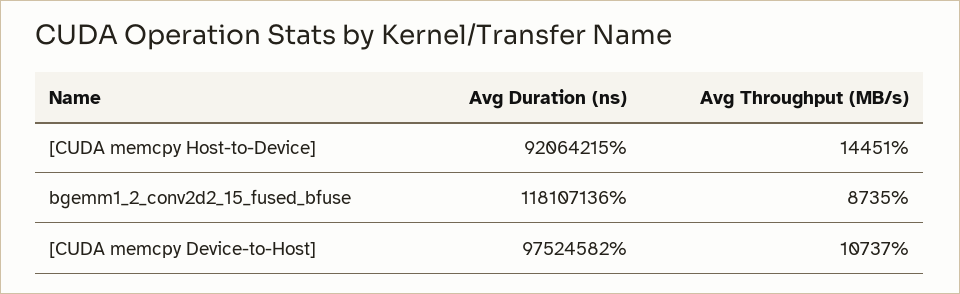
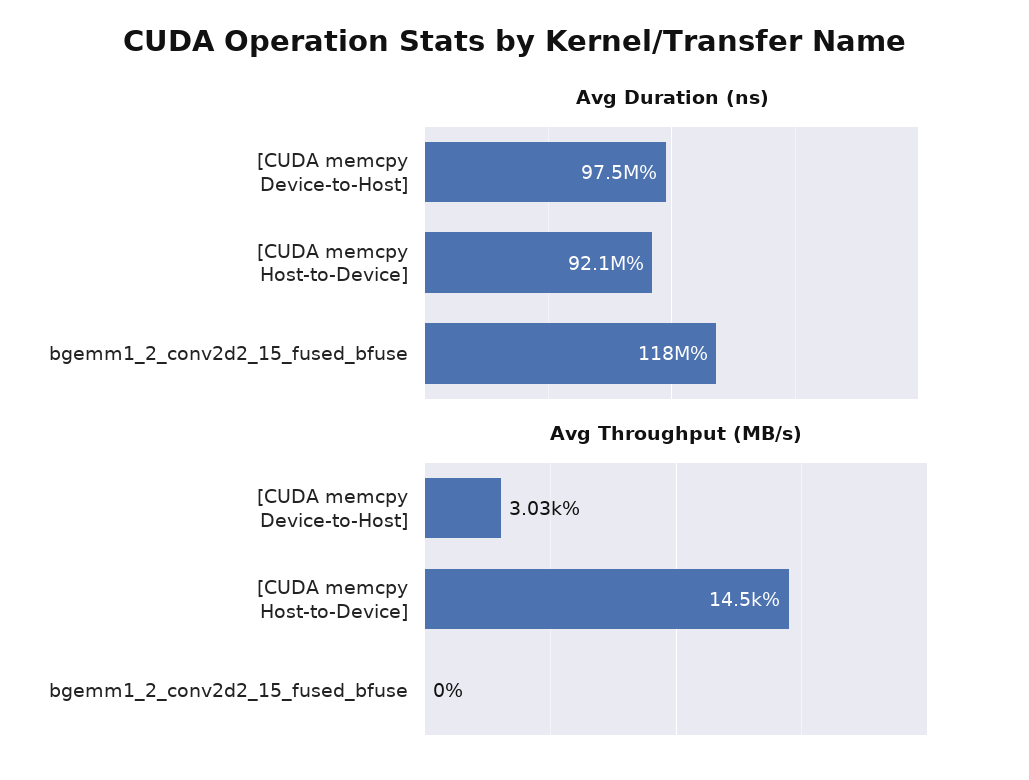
Avg Throughput (MB/s), bgemm1_2_conv2d2_15_fused_bfuse: 8735 -> 0
Avg Throughput (MB/s), [CUDA memcpy Device-to-Host]: 10737 -> 3030

